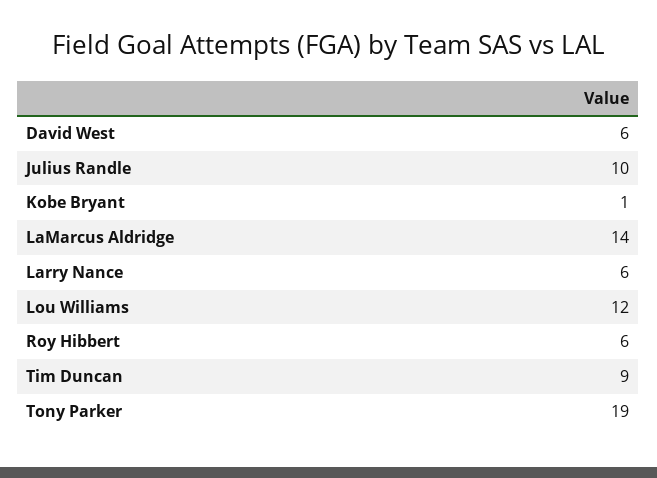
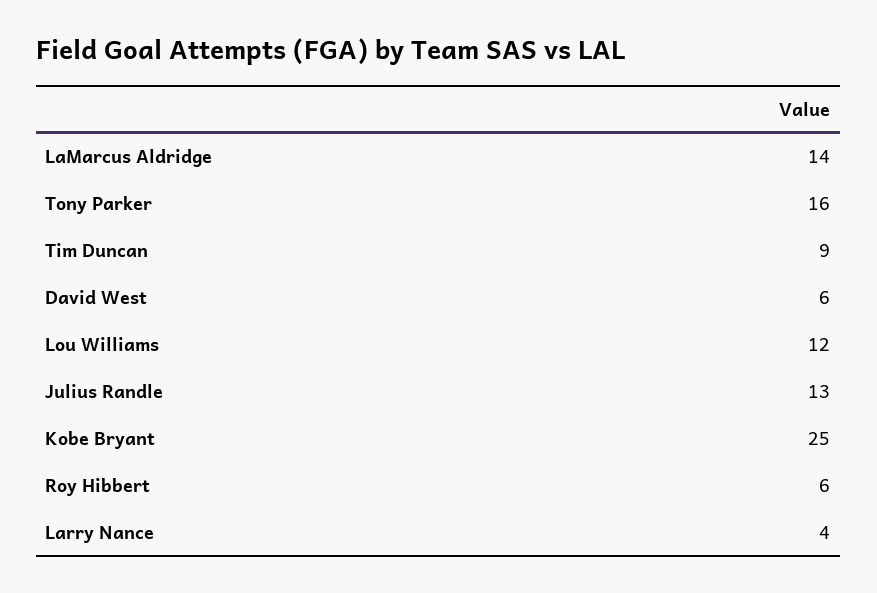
Julius Randle: 10 -> 13
Kobe Bryant: 1 -> 25
Larry Nance: 6 -> 4
Tony Parker: 19 -> 16

